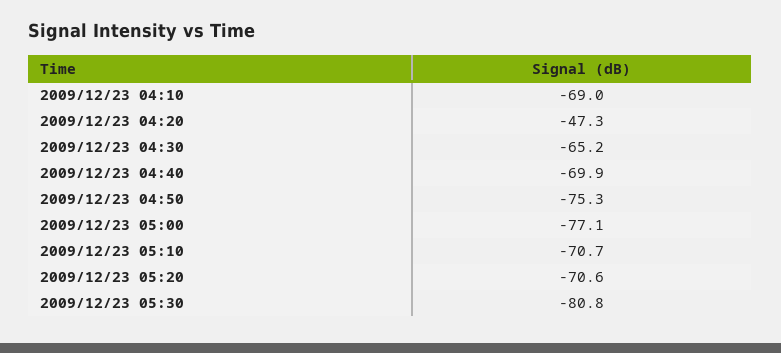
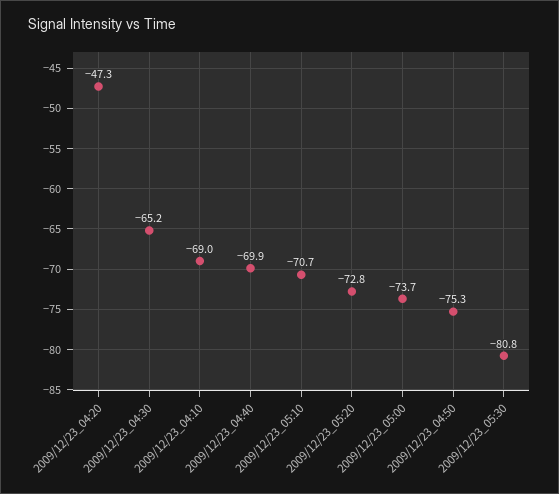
2009/12/23 05:00: -77.1 -> -73.7
2009/12/23 05:20: -70.6 -> -72.8

